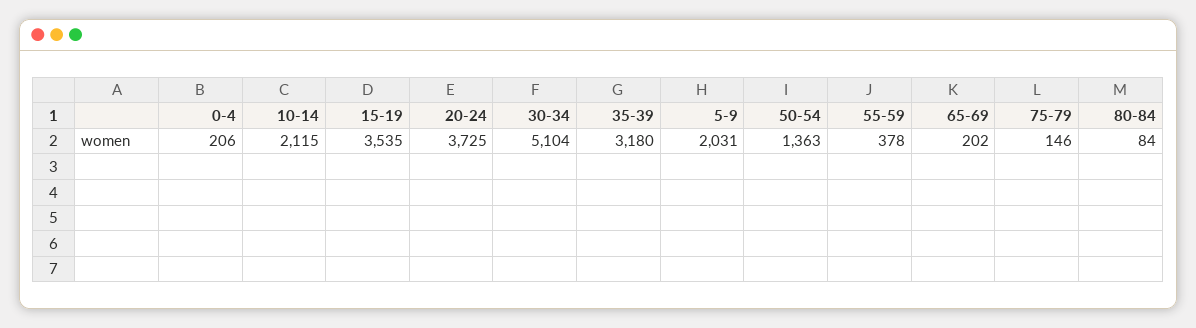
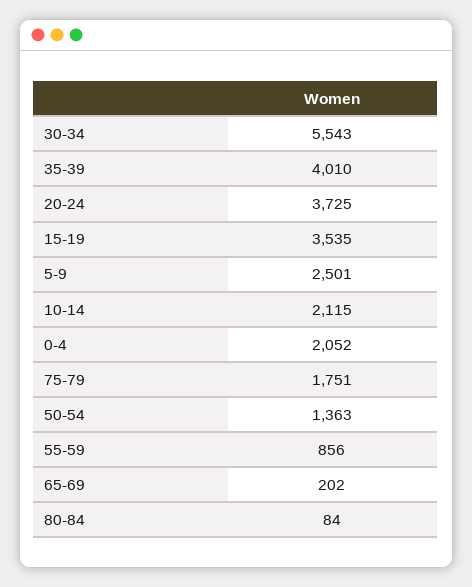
0-4: 206 -> 2052
30-34: 5104 -> 5543
35-39: 3180 -> 4010
5-9: 2031 -> 2501
55-59: 378 -> 856
75-79: 146 -> 1751

